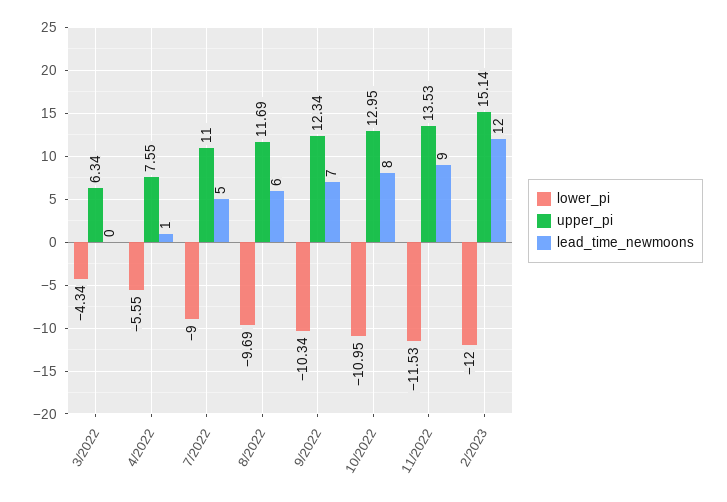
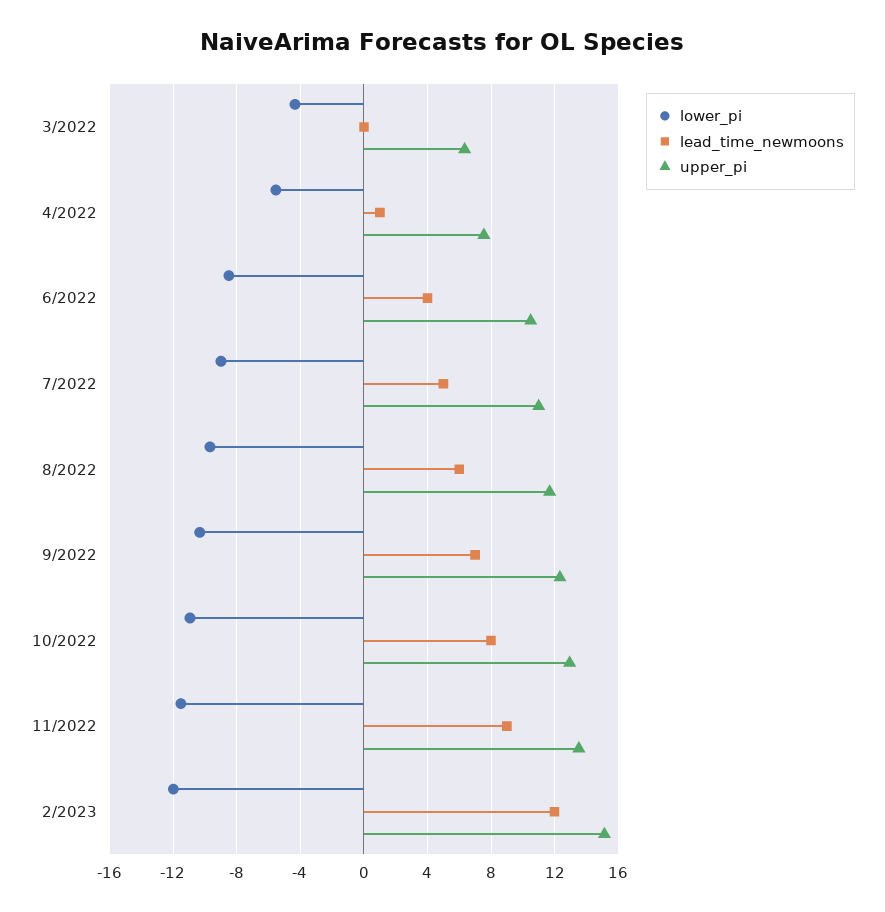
lower_pi, 6/2022: none -> -8.5
lead_time_newmoons, 6/2022: none -> 4
upper_pi, 6/2022: none -> 10.5

